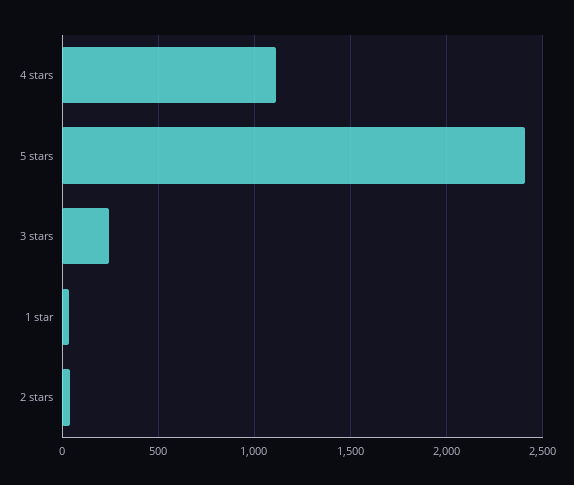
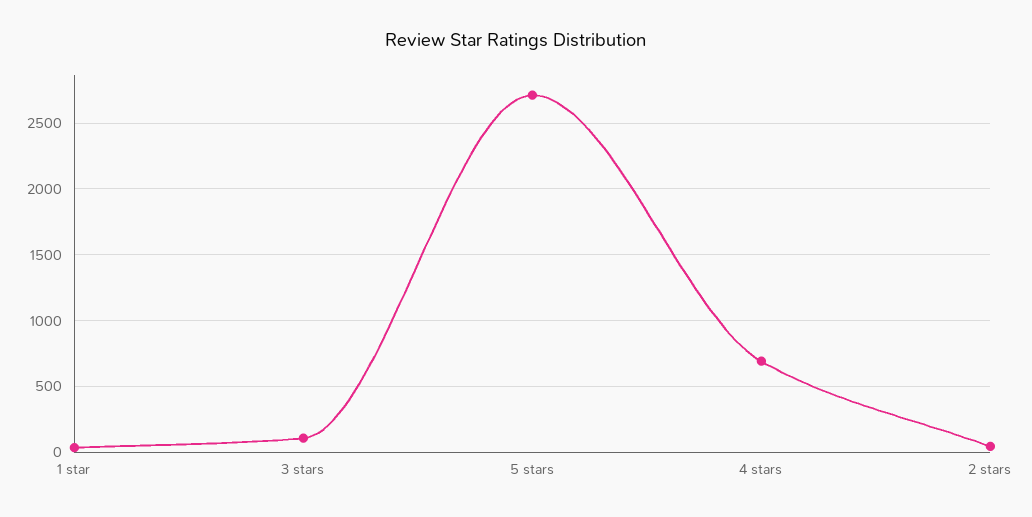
4 stars: 1100 -> 700
5 stars: 2400 -> 2700
3 stars: 250 -> 100

